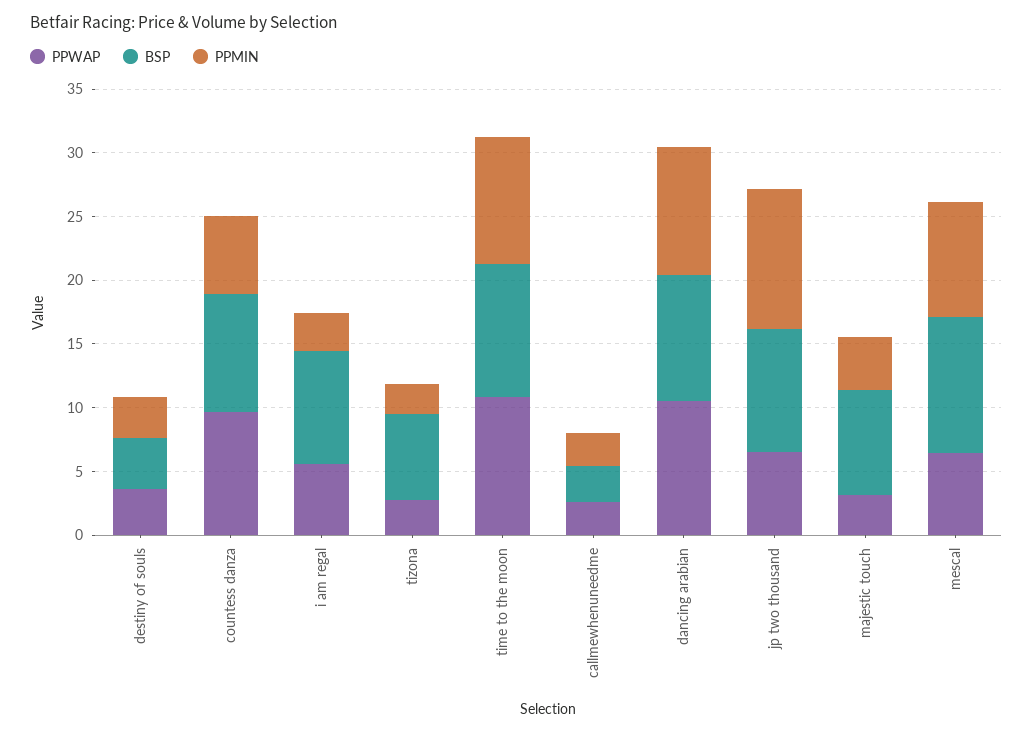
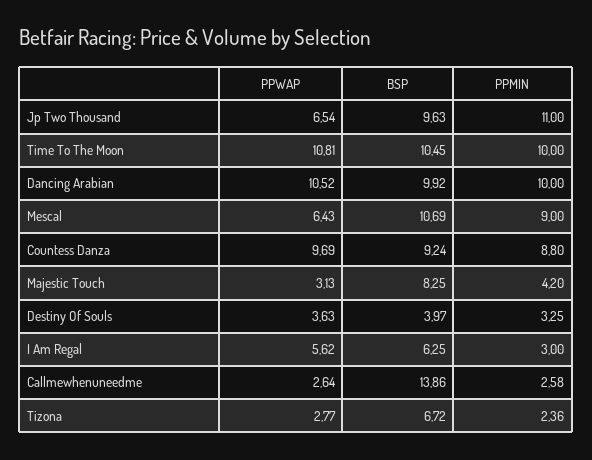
PPMIN, countess danza: 6 -> 8.8
BSP, i am regal: 9 -> 6.25
BSP, callmewhenuneedme: 3 -> 13.86

